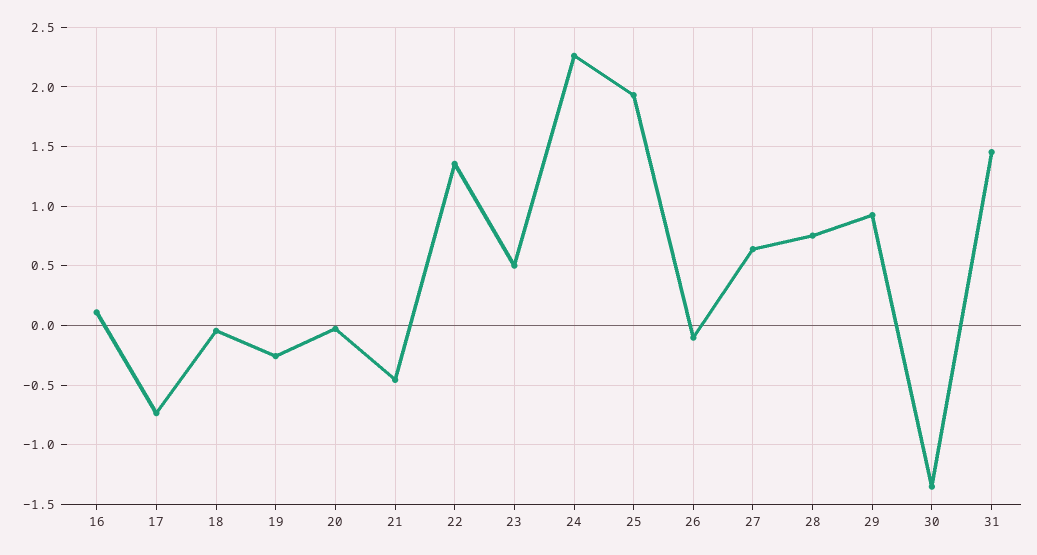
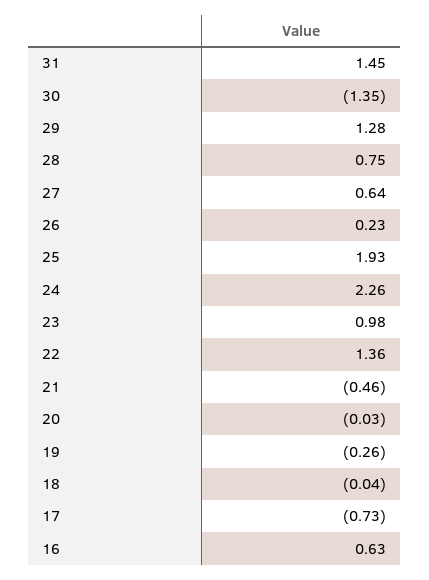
16: 0.1 -> 0.63
23: 0.5 -> 0.98
26: -0.1 -> 0.23
29: 0.9 -> 1.28

